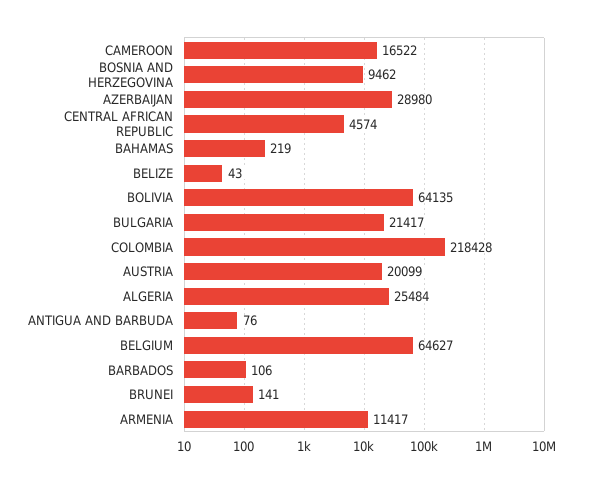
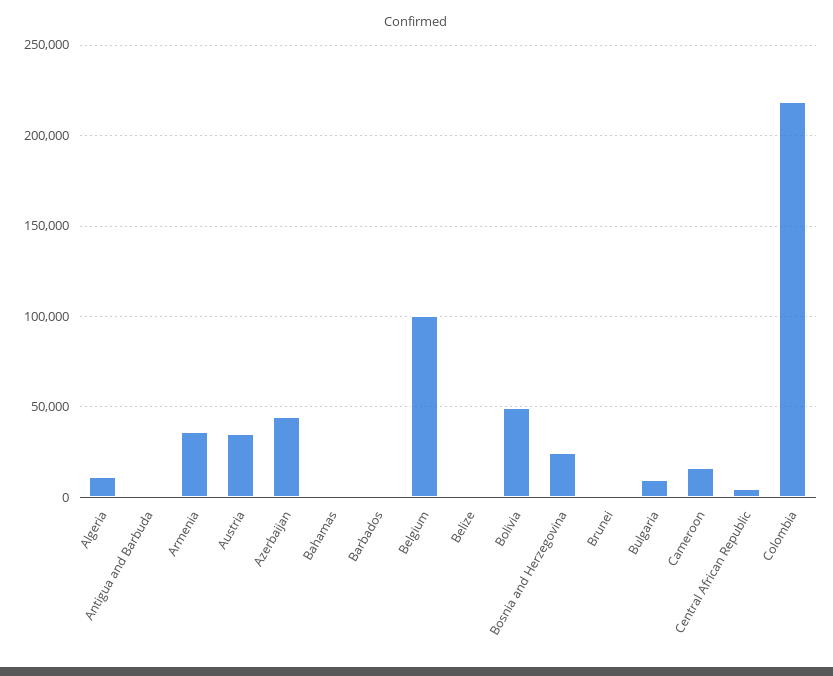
BOSNIA AND HERZEGOVINA: 9462 -> 25000
AZERBAIJAN: 28980 -> 45000
BOLIVIA: 64135 -> 50000
BULGARIA: 21417 -> 10000
AUSTRIA: 20099 -> 35000
ALGERIA: 25484 -> 10000
BELGIUM: 64627 -> 100000
ARMENIA: 11417 -> 35000

